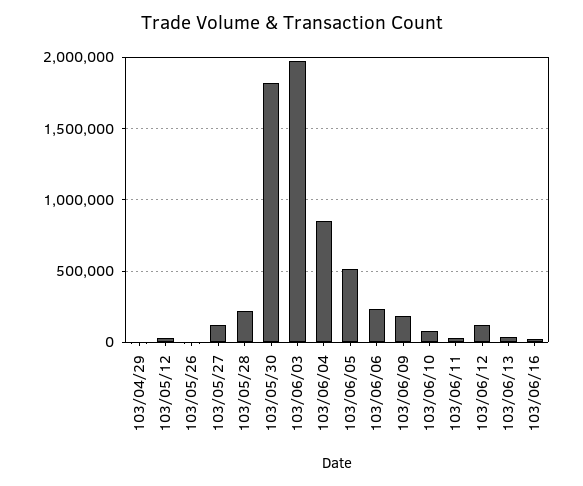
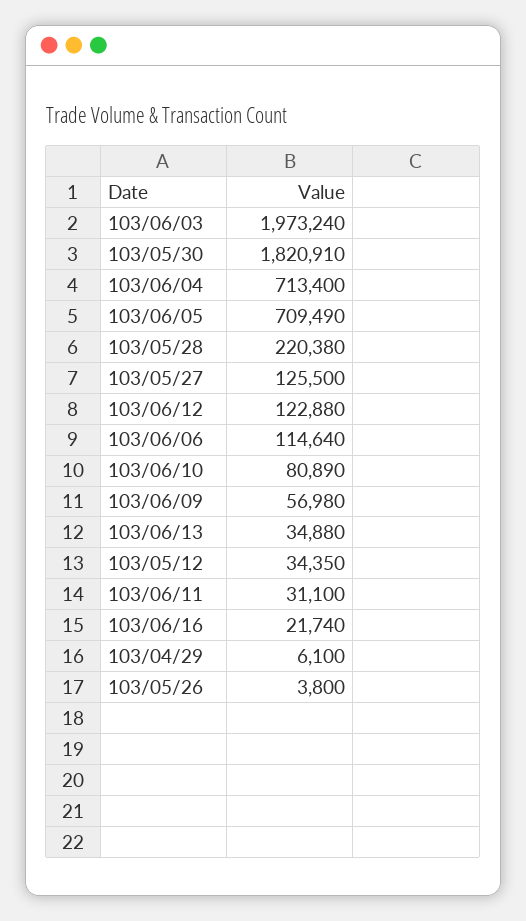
103/06/04: 850000 -> 713400
103/06/05: 500000 -> 709490
103/06/06: 250000 -> 114640
103/06/09: 200000 -> 56980

